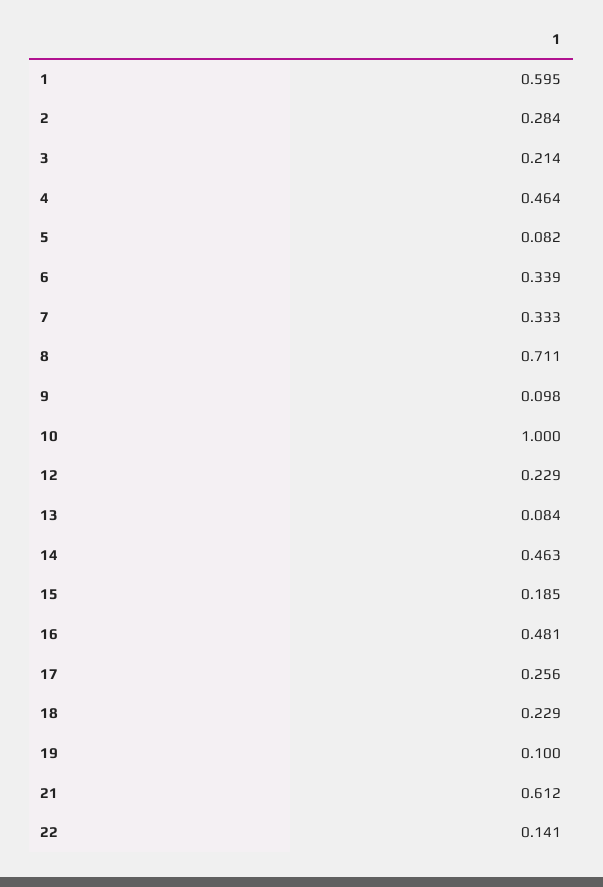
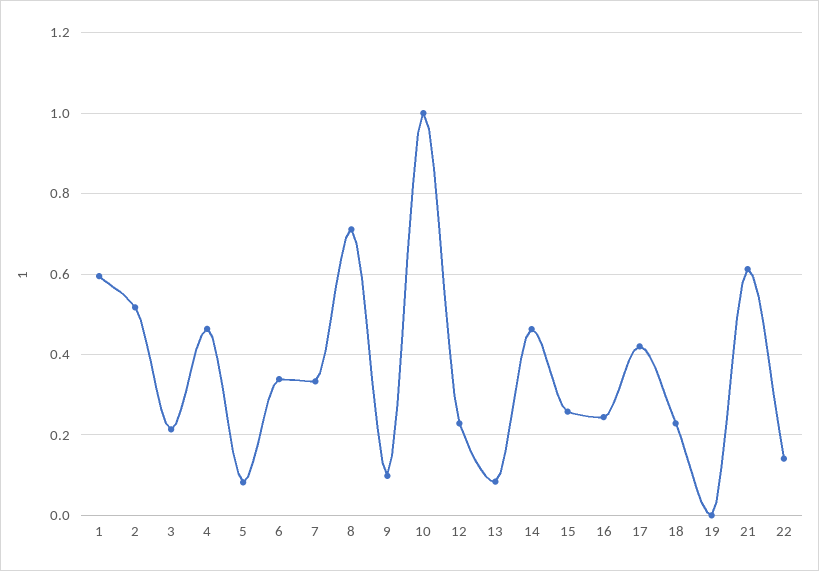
2: 0.284 -> 0.52
15: 0.185 -> 0.26
16: 0.481 -> 0.24
17: 0.256 -> 0.42
19: 0.1 -> 0

